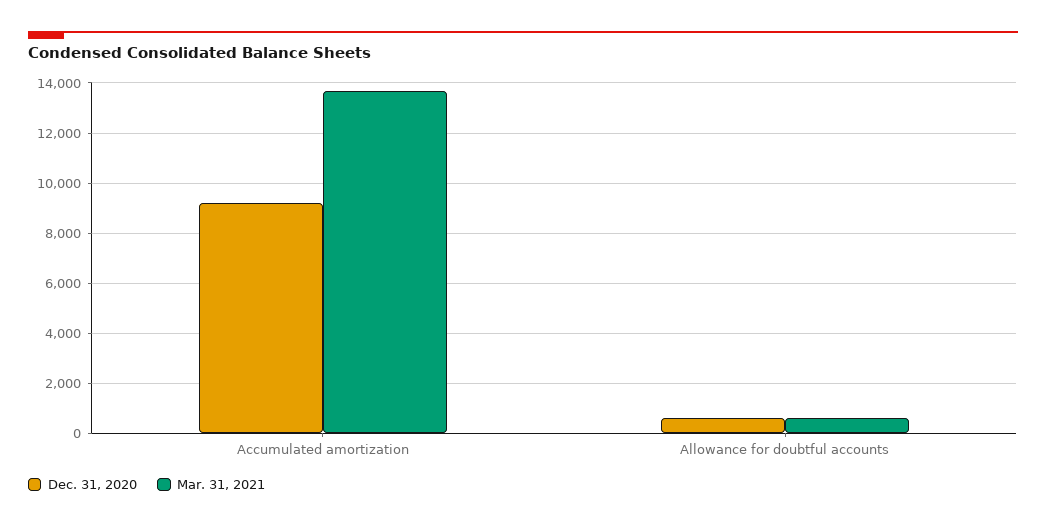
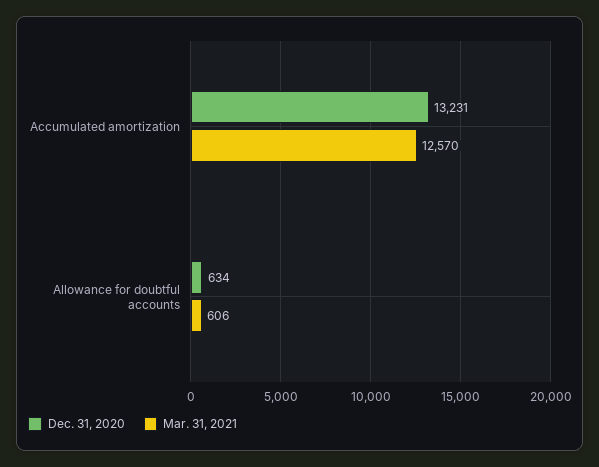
Dec. 31, 2020, Accumulated amortization: 9250 -> 13231
Mar. 31, 2021, Accumulated amortization: 13750 -> 12570

